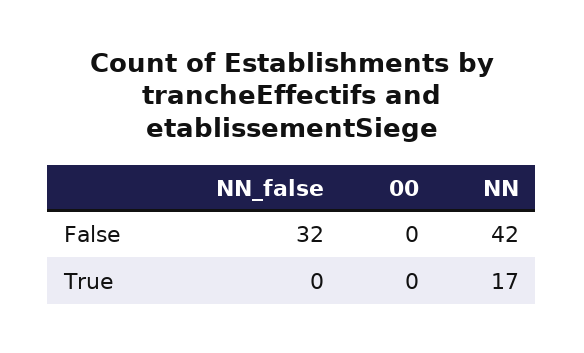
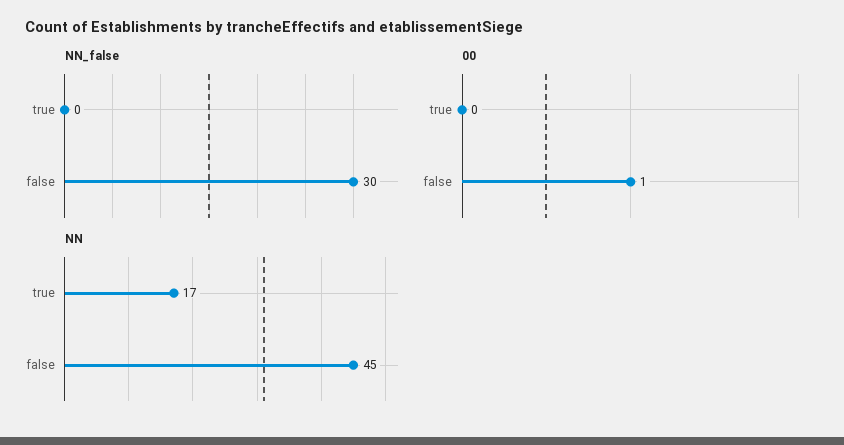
NN_false, False: 32 -> 30
00, False: 0 -> 1
NN, False: 42 -> 45

